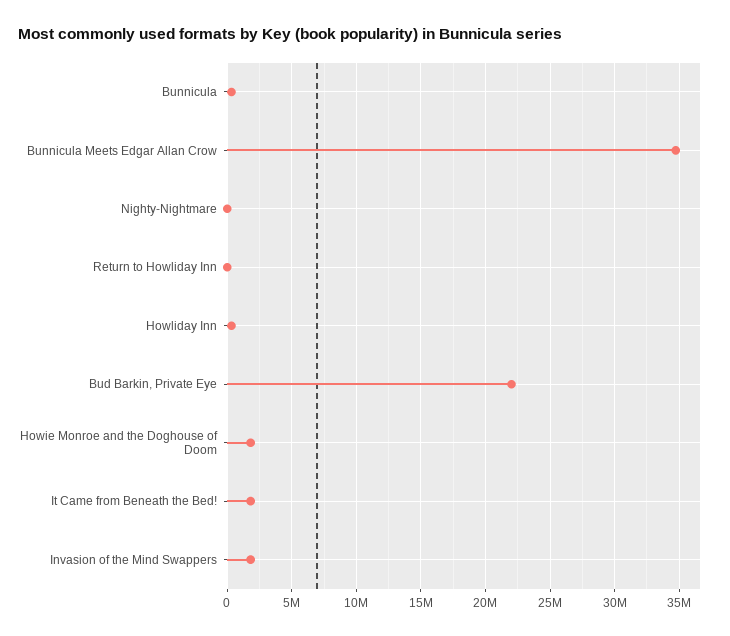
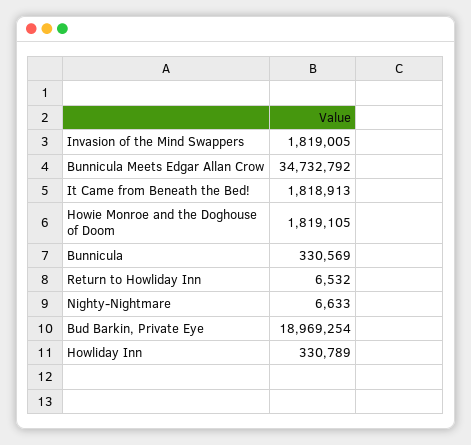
Bud Barkin, Private Eye: 22000000 -> 18969254

